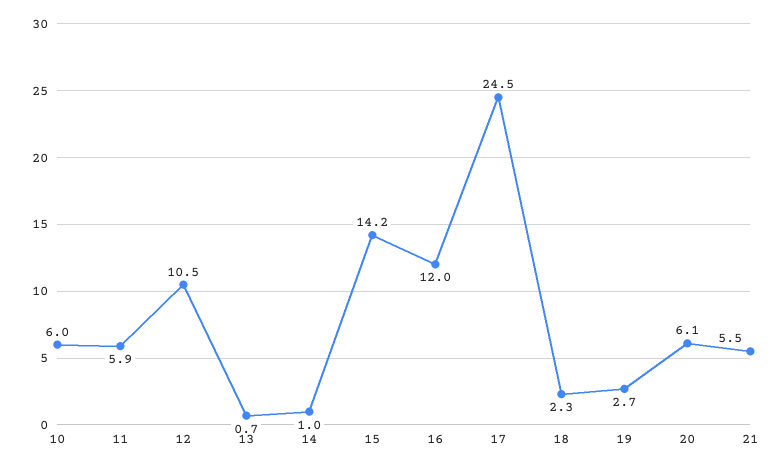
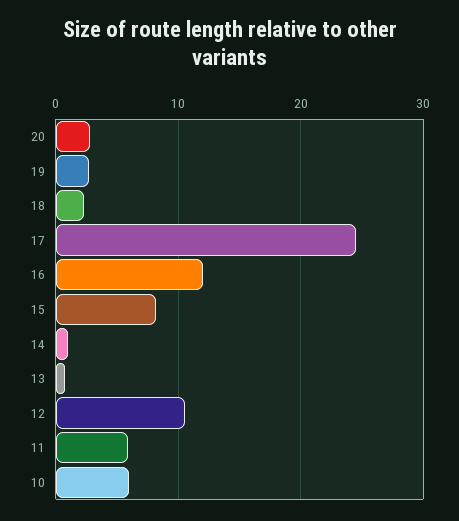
15: 14.2 -> 8
20: 6.1 -> 3
21: 5.5 -> none

